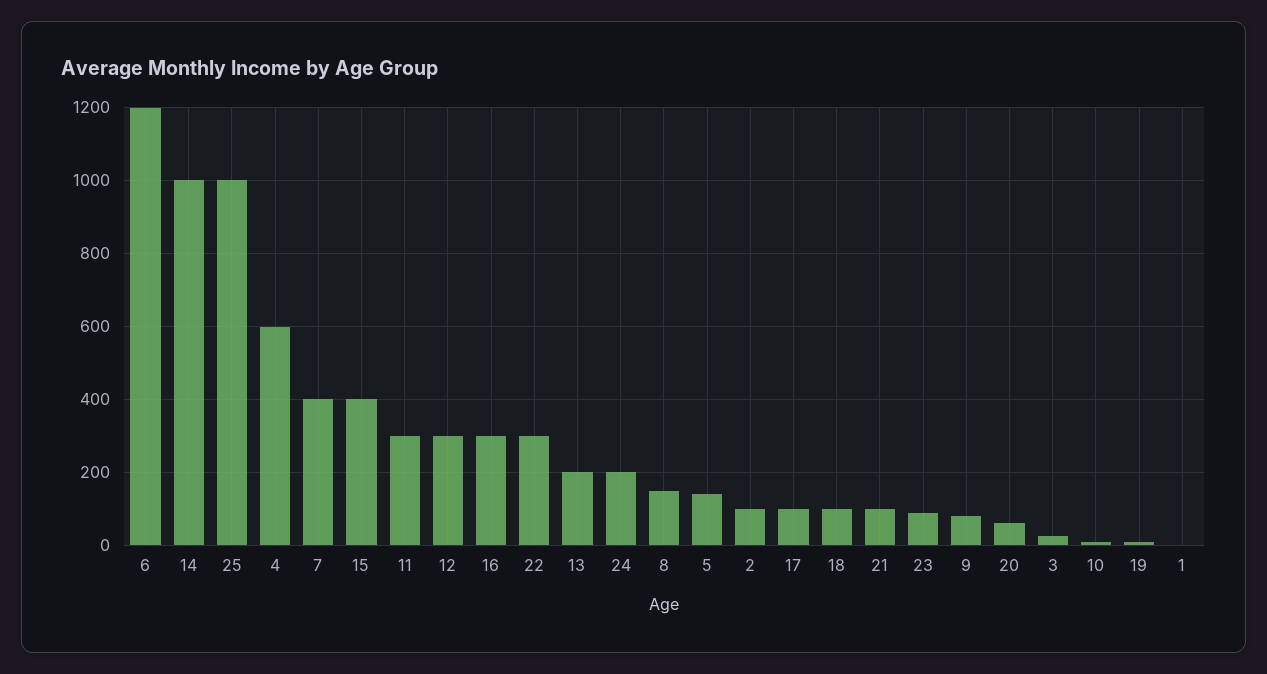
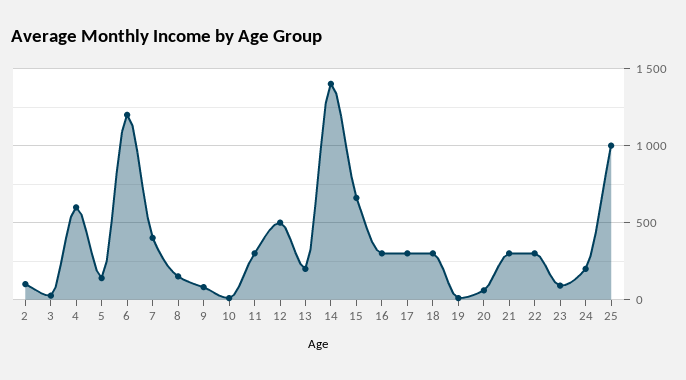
14: 1000 -> 1400
15: 400 -> 650
12: 300 -> 500
17: 100 -> 300
18: 100 -> 300
21: 100 -> 300
1: 0 -> none

